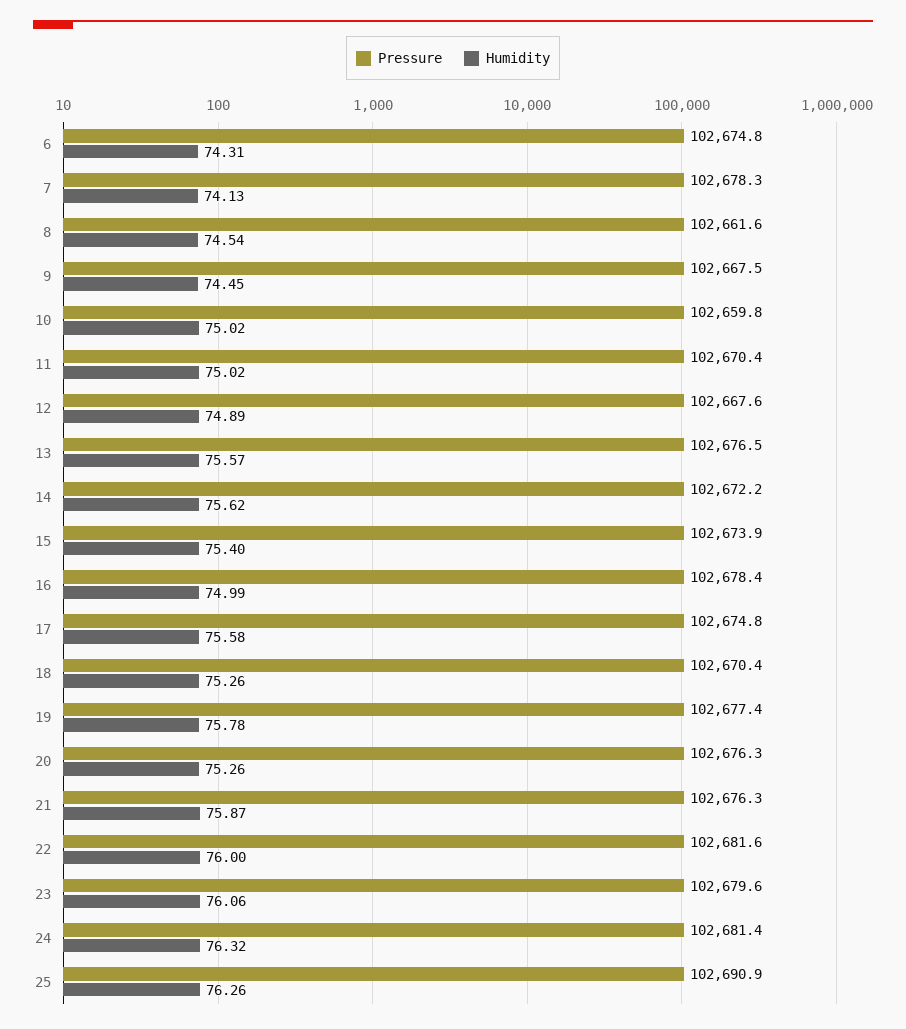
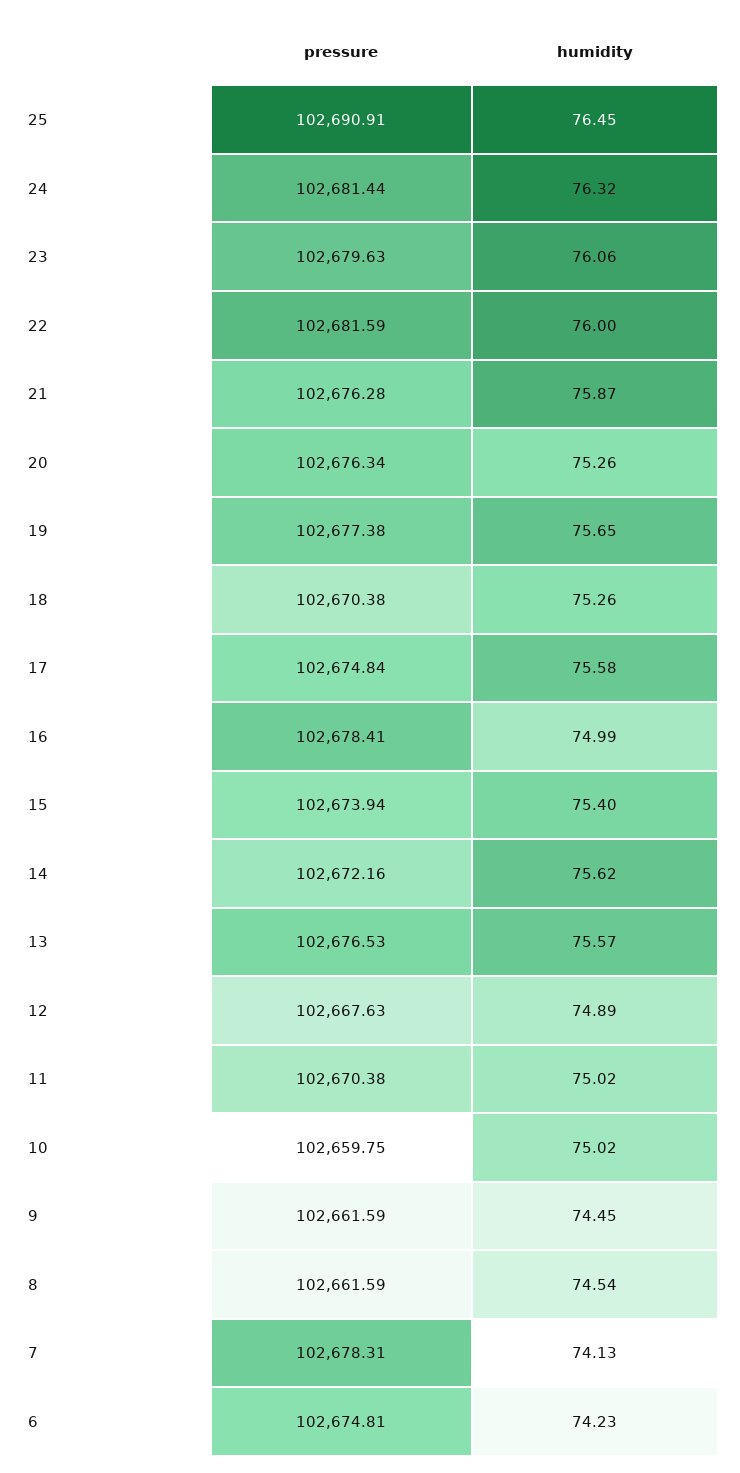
Humidity, 6: 74.31 -> 74.23
Pressure, 9: 102667.5 -> 102661.59
Humidity, 19: 75.78 -> 75.65
Humidity, 25: 76.26 -> 76.45

